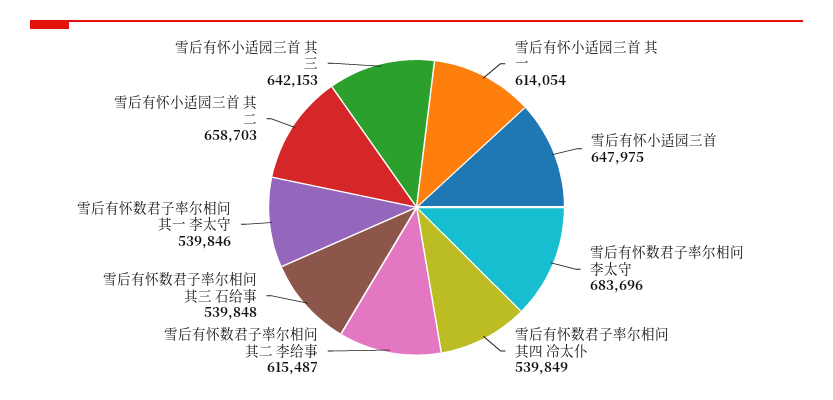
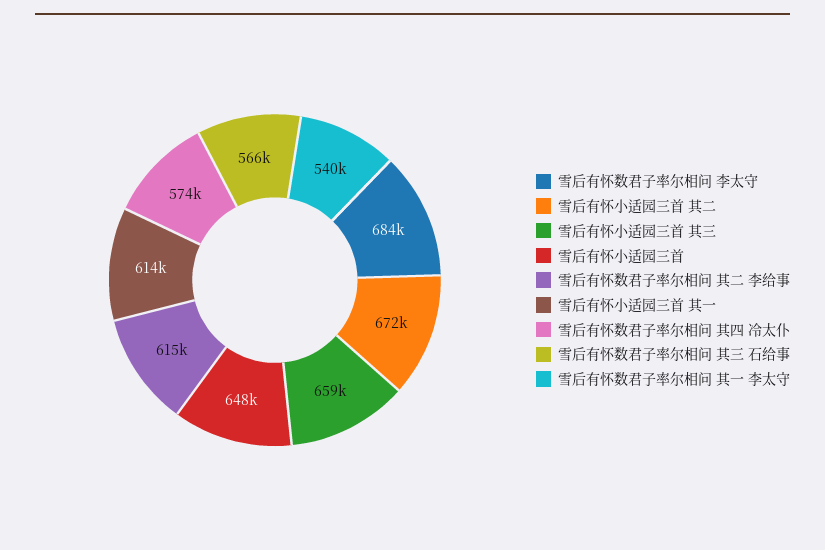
雪后有怀数君子率尔相问 其四 冷太仆: 539849 -> 574000
雪后有怀数君子率尔相问 其三 石给事: 539848 -> 566000
雪后有怀小适园三首 其二: 658703 -> 672000
雪后有怀小适园三首 其三: 642153 -> 659000

